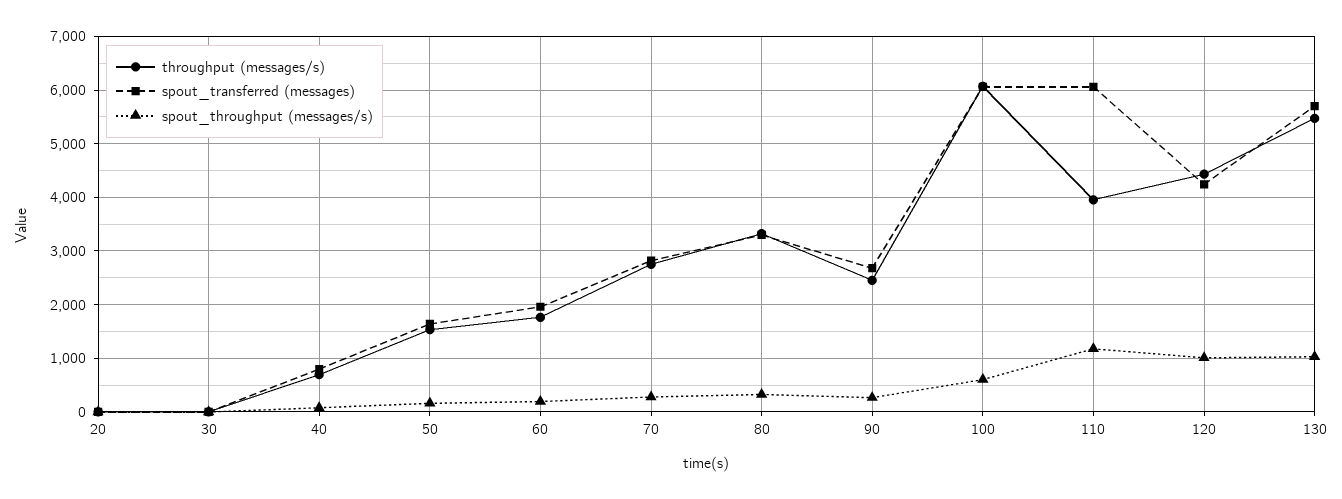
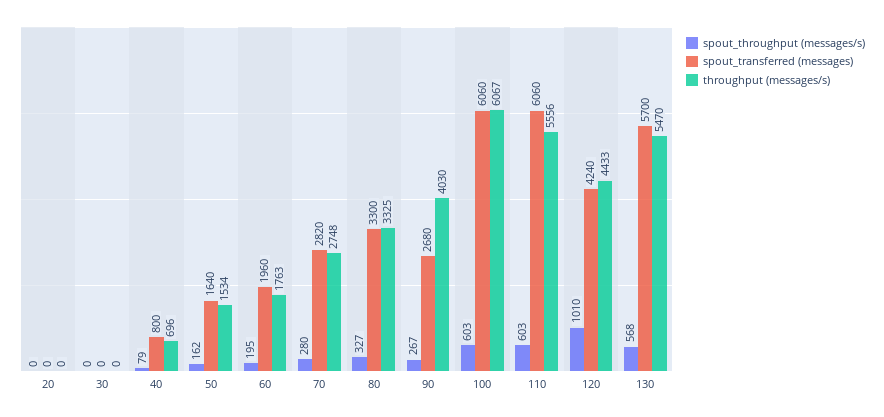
throughput (messages/s), 90: 2400 -> 4030
throughput (messages/s), 110: 4000 -> 5556
spout_throughput (messages/s), 110: 1200 -> 603
spout_throughput (messages/s), 130: 1000 -> 568

